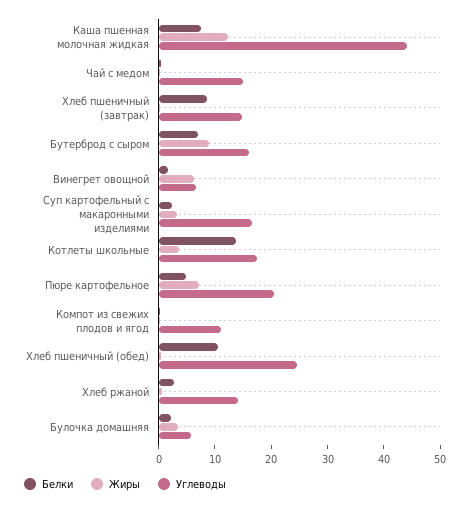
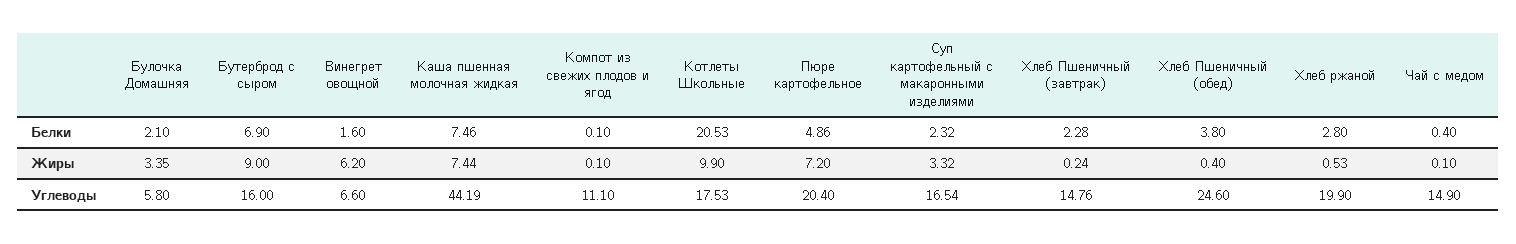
Жиры, Каша пшенная молочная жидкая: 12 -> 7.44
Белки, Хлеб пшеничный (завтрак): 8 -> 2.28
Белки, Котлеты школьные: 14 -> 20.53
Жиры, Котлеты школьные: 4 -> 9.9
Белки, Хлеб пшеничный (обед): 10 -> 3.8
Углеводы, Хлеб ржаной: 14 -> 19.9

